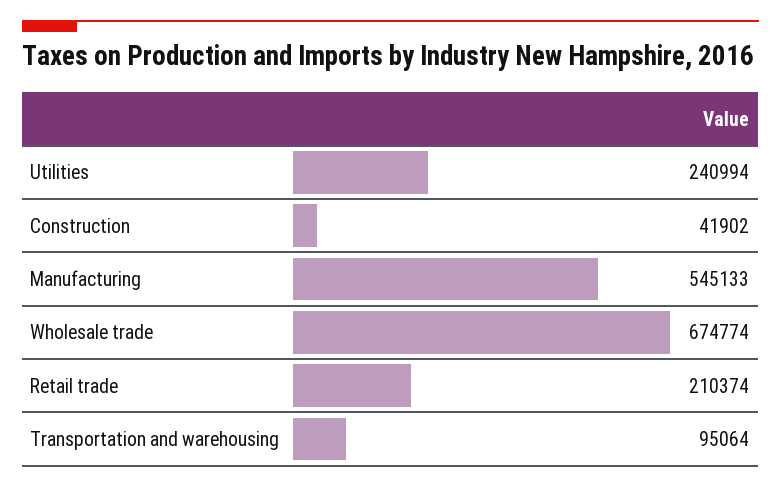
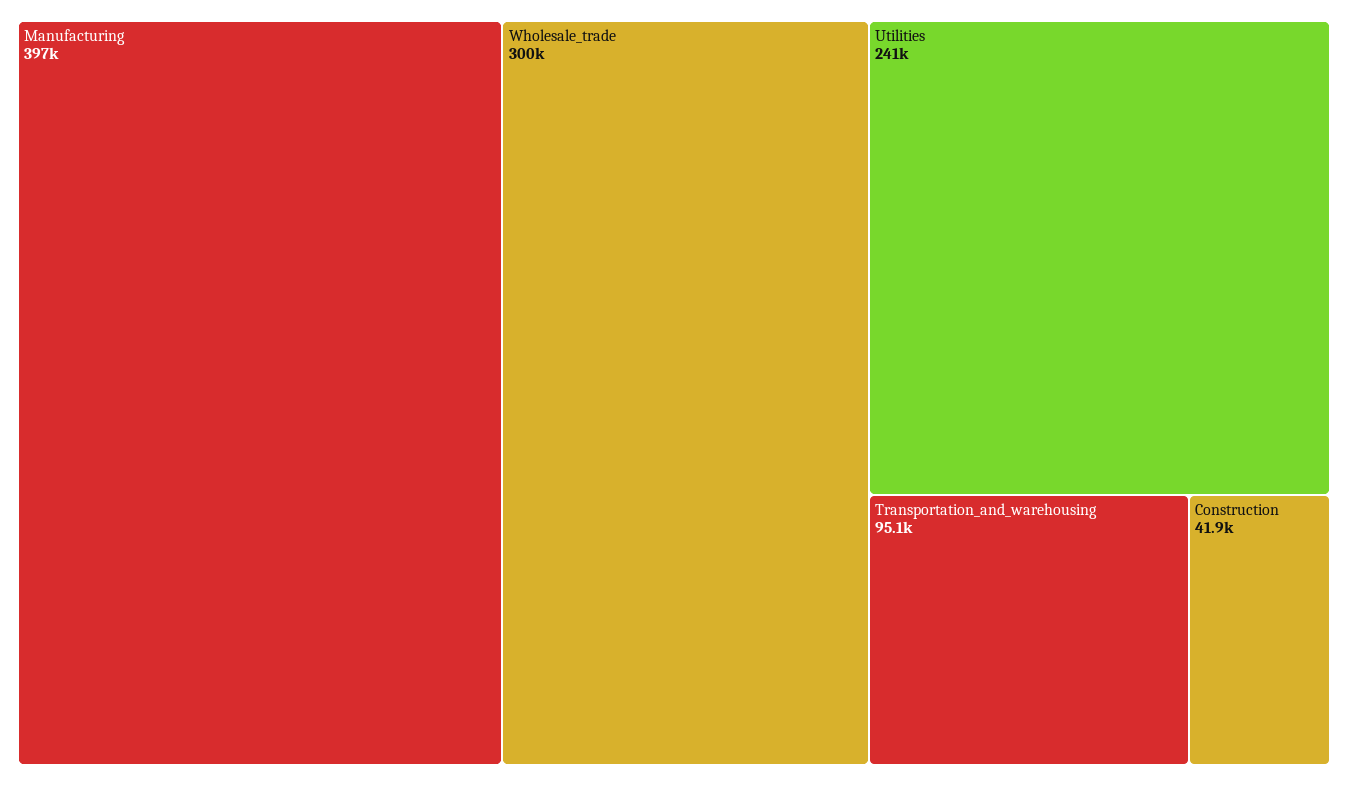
Manufacturing: 545133 -> 397000
Wholesale trade: 674774 -> 300000
Retail trade: 210374 -> none

